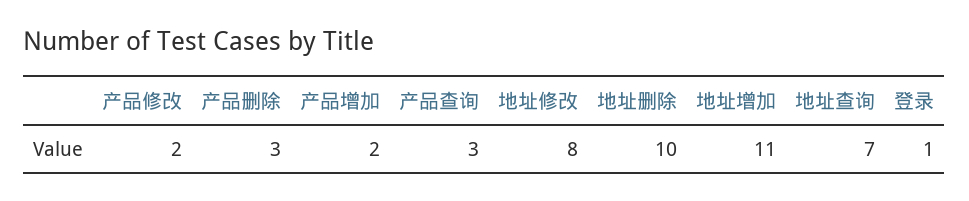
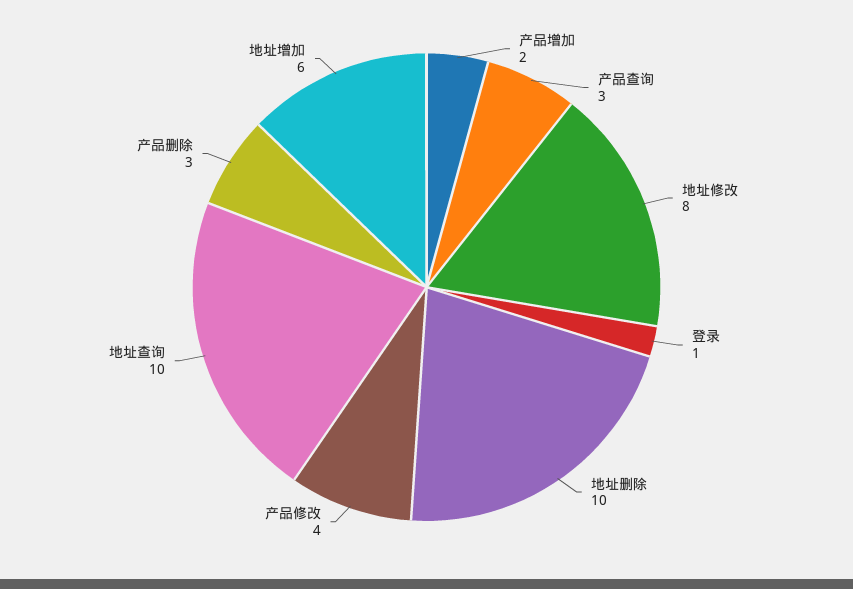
产品修改: 2 -> 4
地址增加: 11 -> 6
地址查询: 7 -> 10

